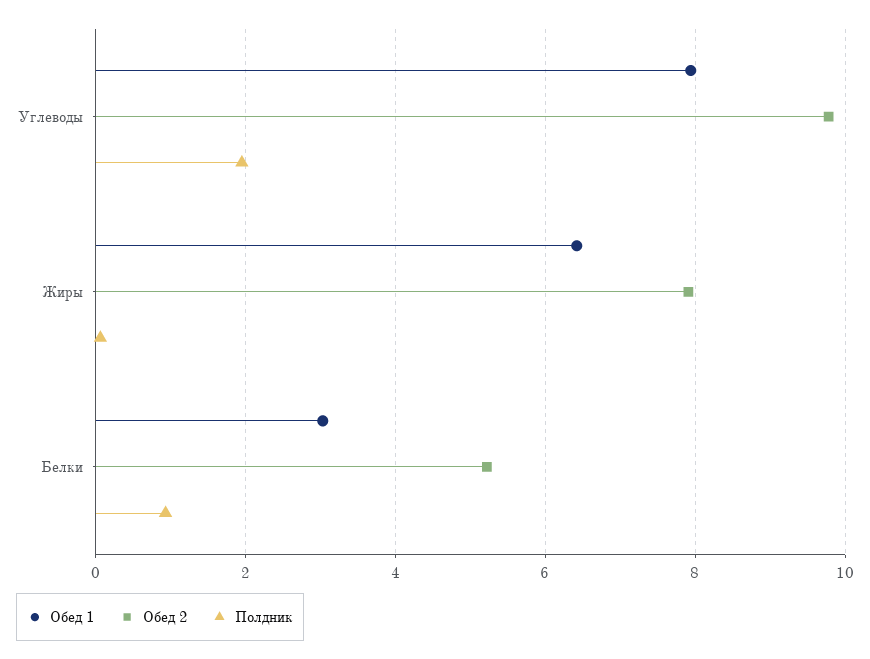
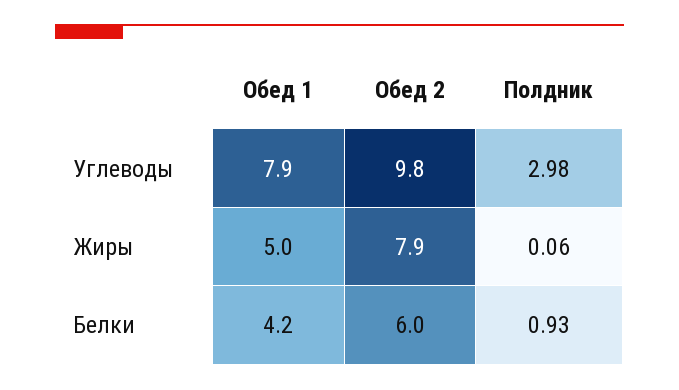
Полдник, Углеводы: 2 -> 2.98
Обед 1, Жиры: 6.4 -> 5
Обед 1, Белки: 3 -> 4.2
Обед 2, Белки: 5.2 -> 6

